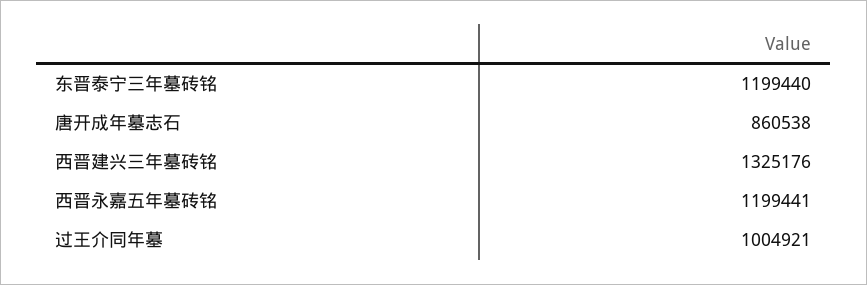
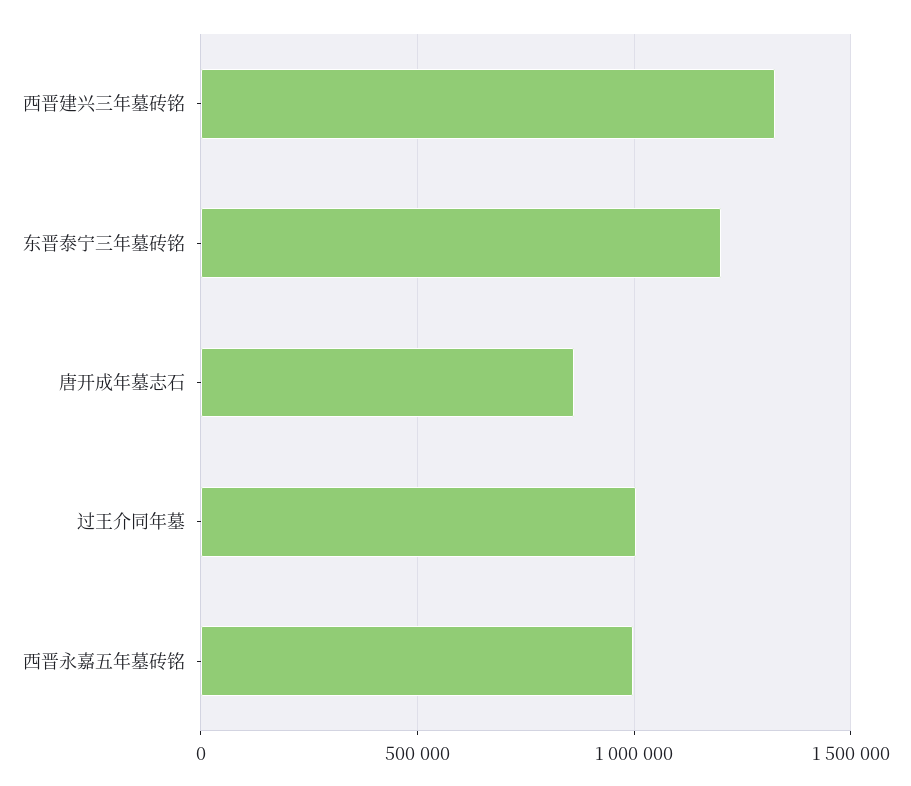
西晋永嘉五年墓砖铭: 1199441 -> 1000000

